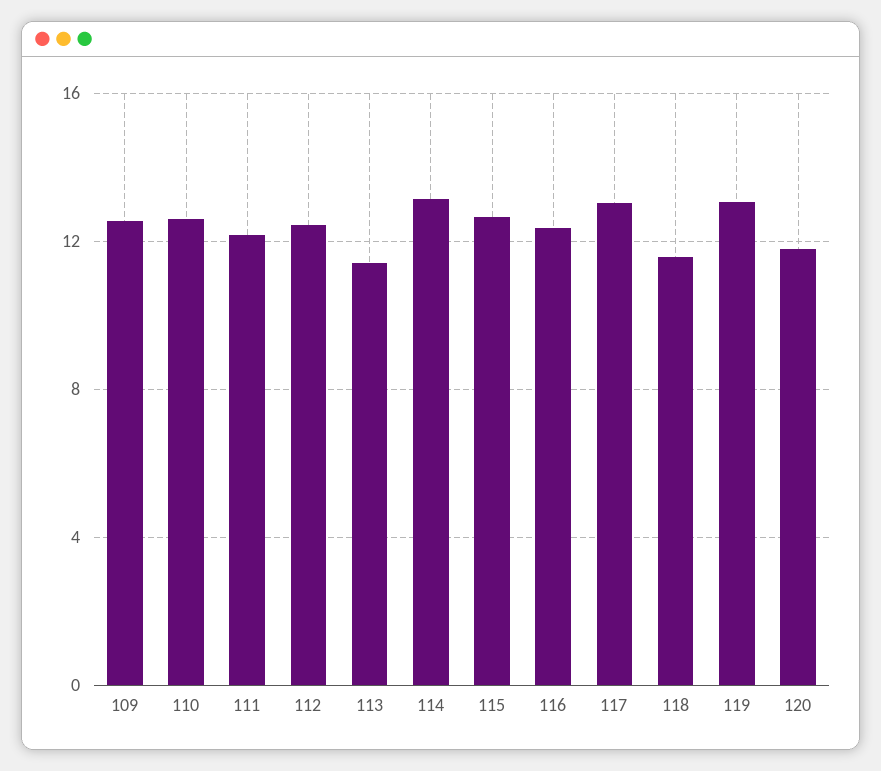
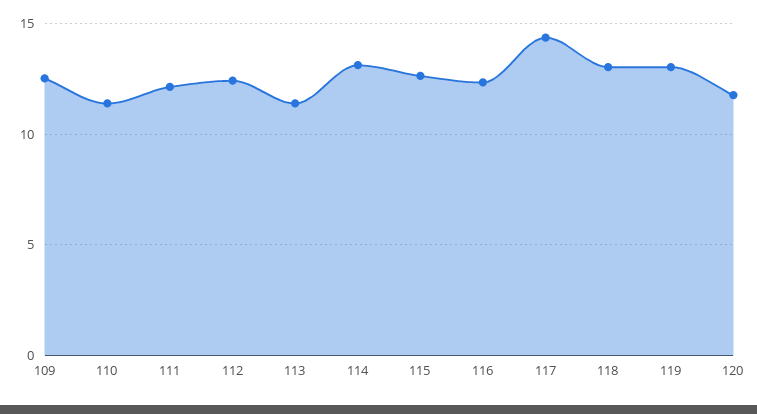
110: 12.5 -> 11.5
117: 13 -> 14.5
118: 11.5 -> 13

